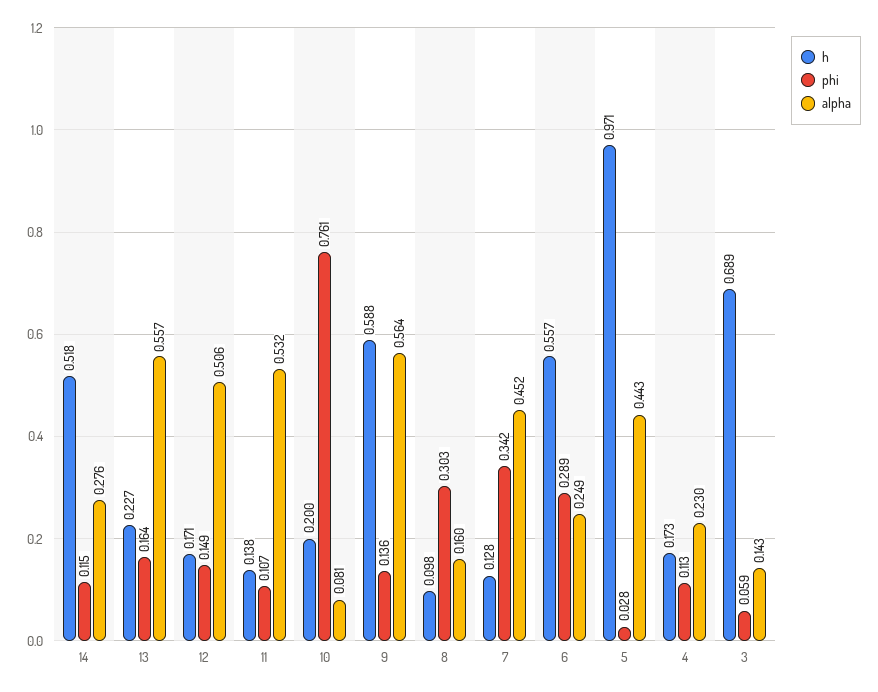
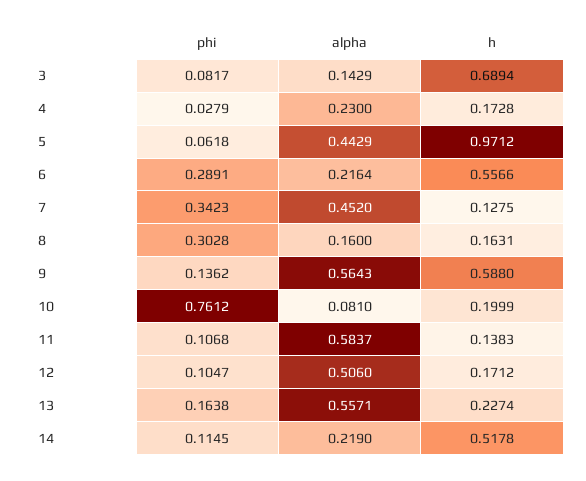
alpha, 14: 0.276 -> 0.219
phi, 12: 0.149 -> 0.1047
alpha, 11: 0.532 -> 0.5837
h, 8: 0.098 -> 0.1631
alpha, 6: 0.249 -> 0.2164
phi, 5: 0.028 -> 0.0618
phi, 4: 0.113 -> 0.0279
phi, 3: 0.059 -> 0.0817

